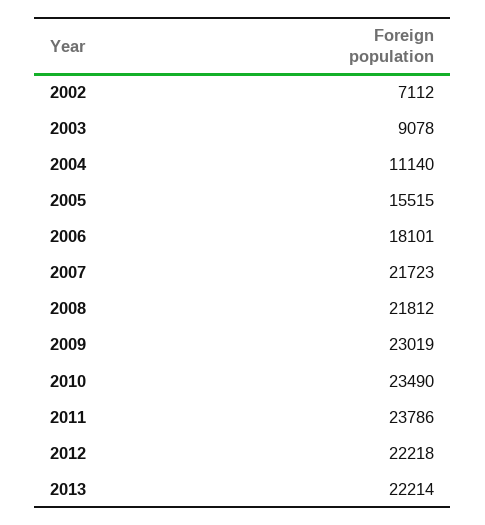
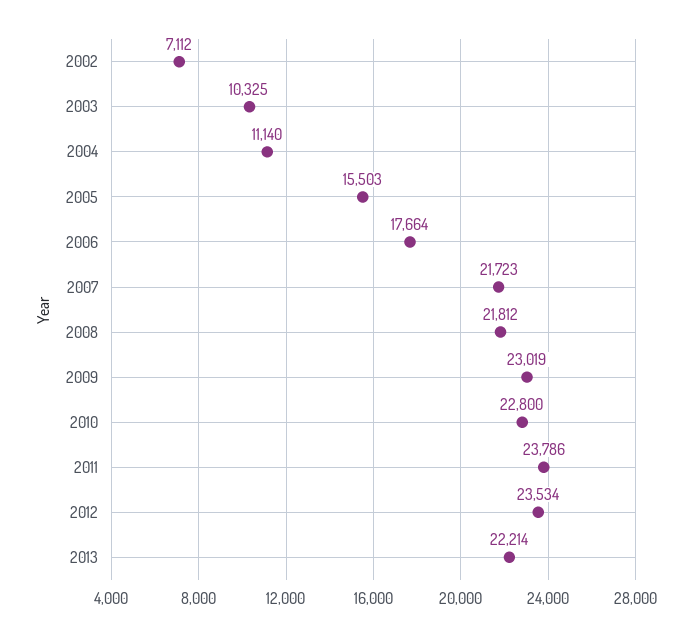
2003: 9078 -> 10325
2005: 15515 -> 15503
2006: 18101 -> 17664
2010: 23490 -> 22800
2012: 22218 -> 23534

